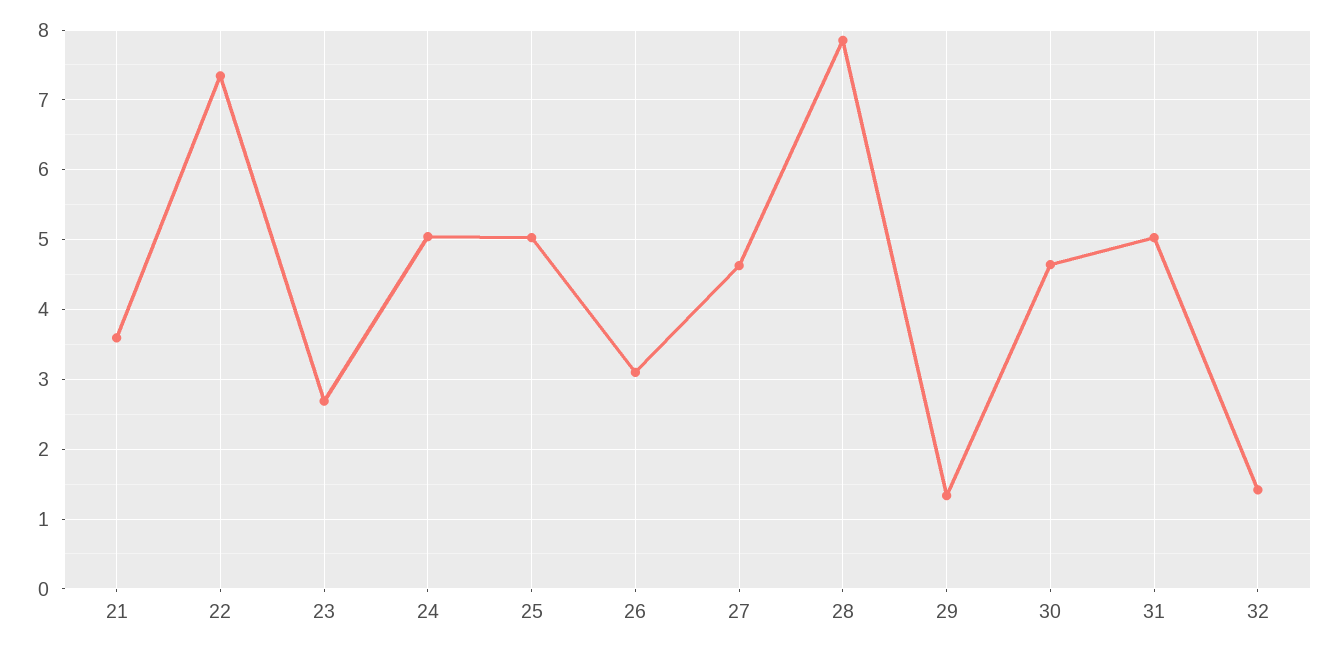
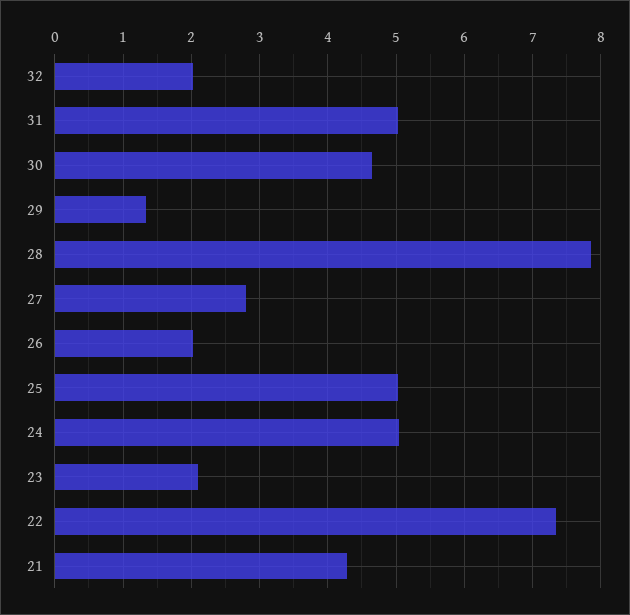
21: 3.6 -> 4.3
23: 2.7 -> 2.1
26: 3.1 -> 2
27: 4.6 -> 2.8
32: 1.4 -> 2

